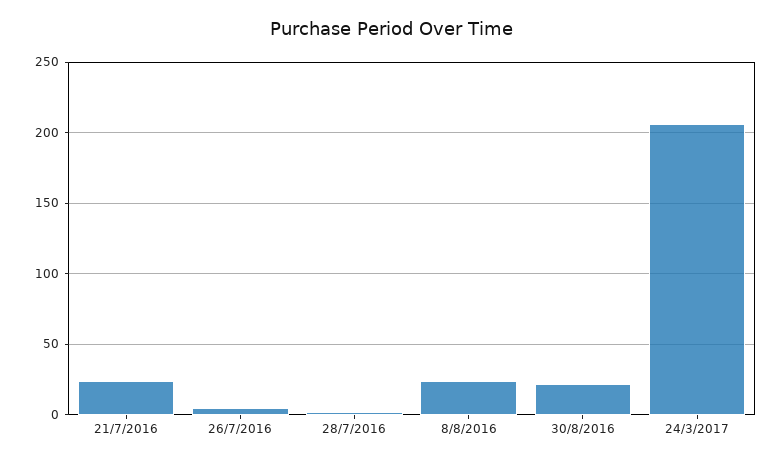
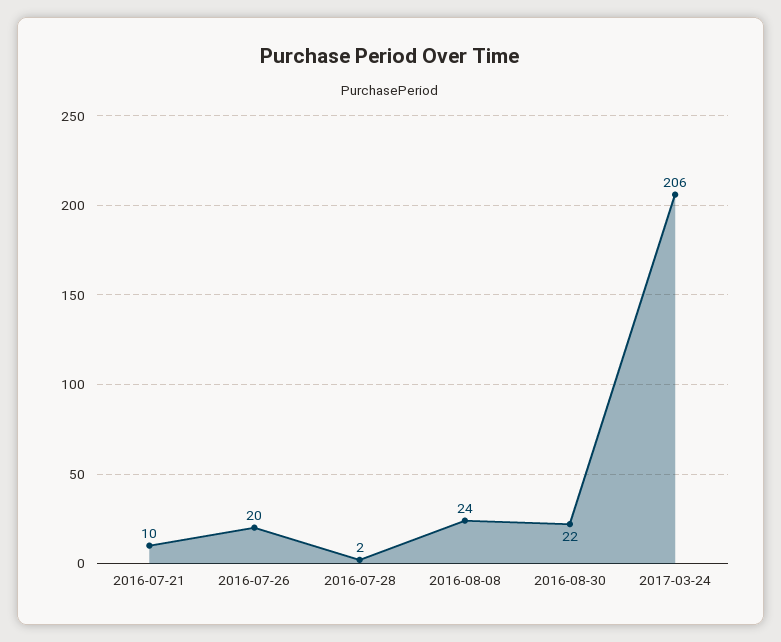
21/7/2016: 25 -> 10
26/7/2016: 5 -> 20

